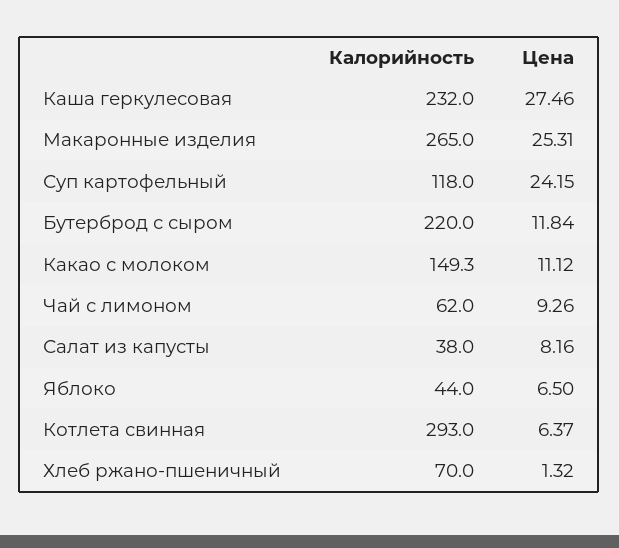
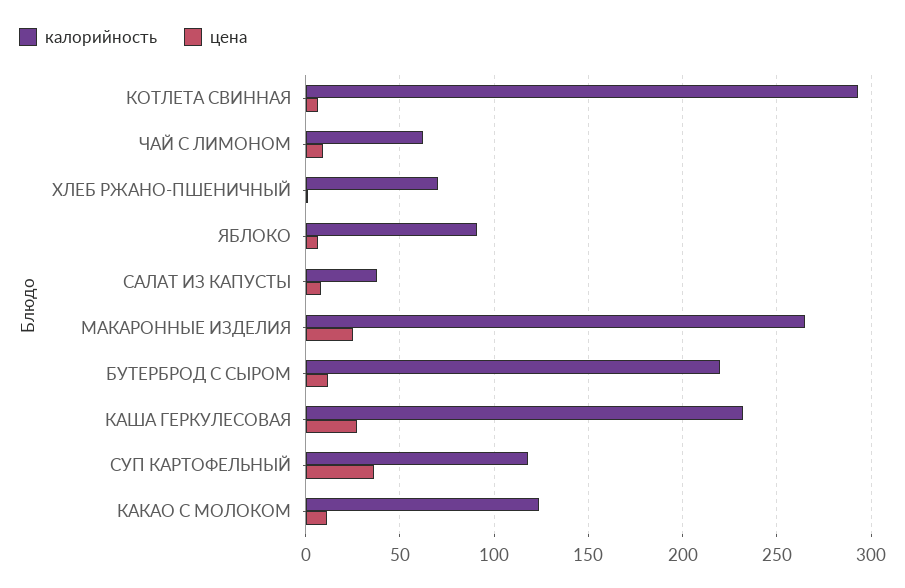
Цена, Суп картофельный: 24.15 -> 35
Калорийность, Какао с молоком: 149.3 -> 125
Калорийность, Яблоко: 44 -> 90

